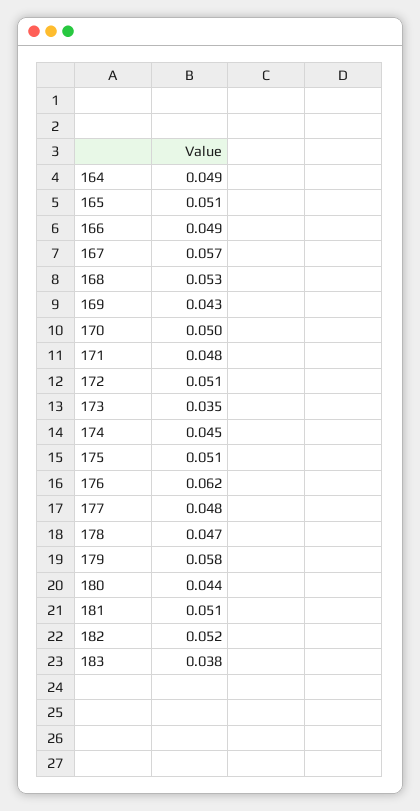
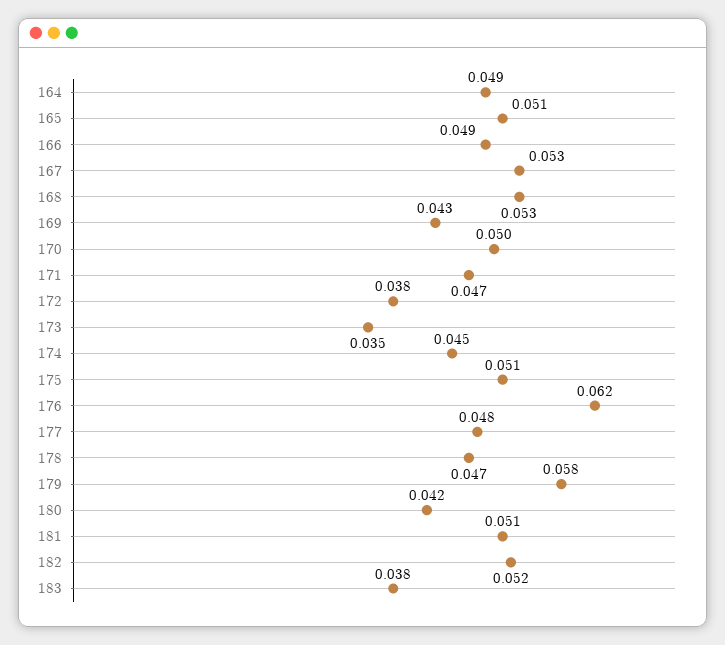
167: 0.057 -> 0.053
171: 0.048 -> 0.047
172: 0.051 -> 0.038
180: 0.044 -> 0.042

